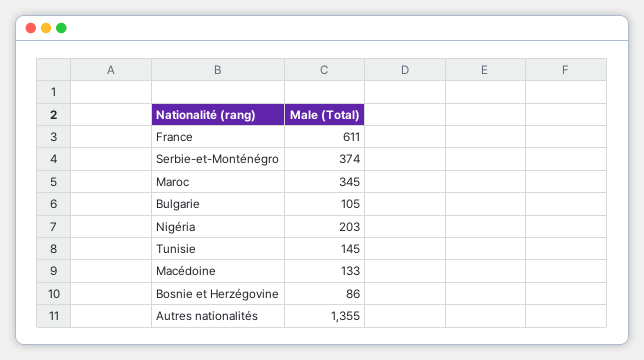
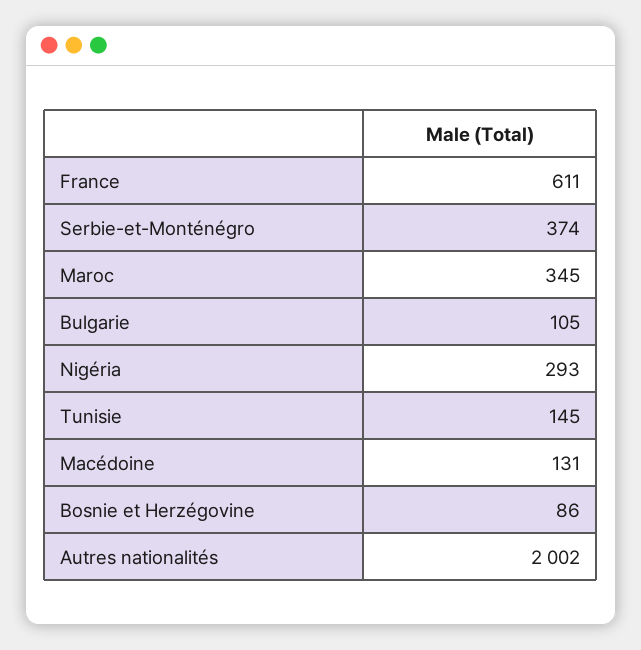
Nigéria: 203 -> 293
Macédoine: 133 -> 131
Autres nationalités: 1355 -> 2002

